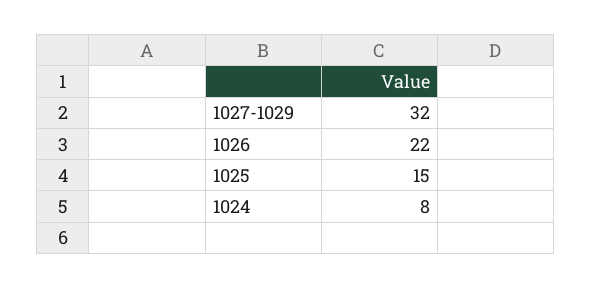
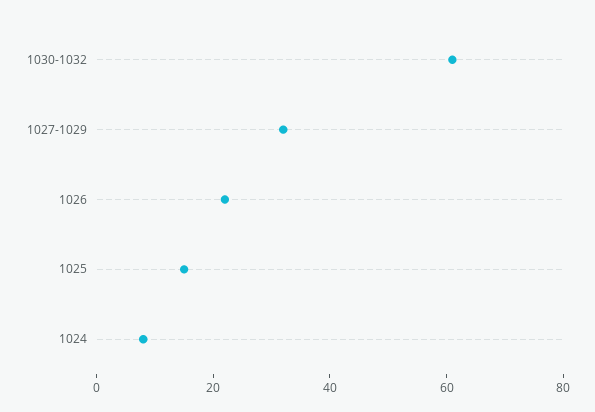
1030-1032: none -> 60

